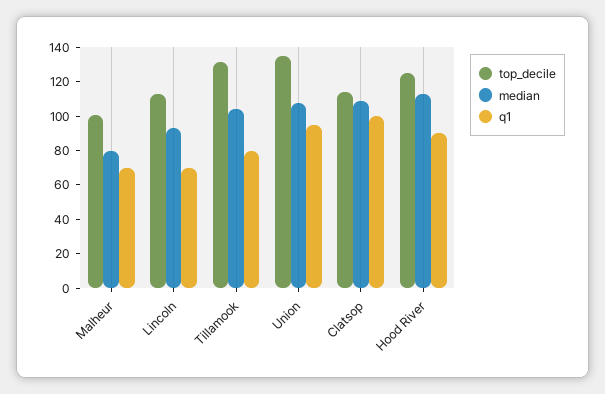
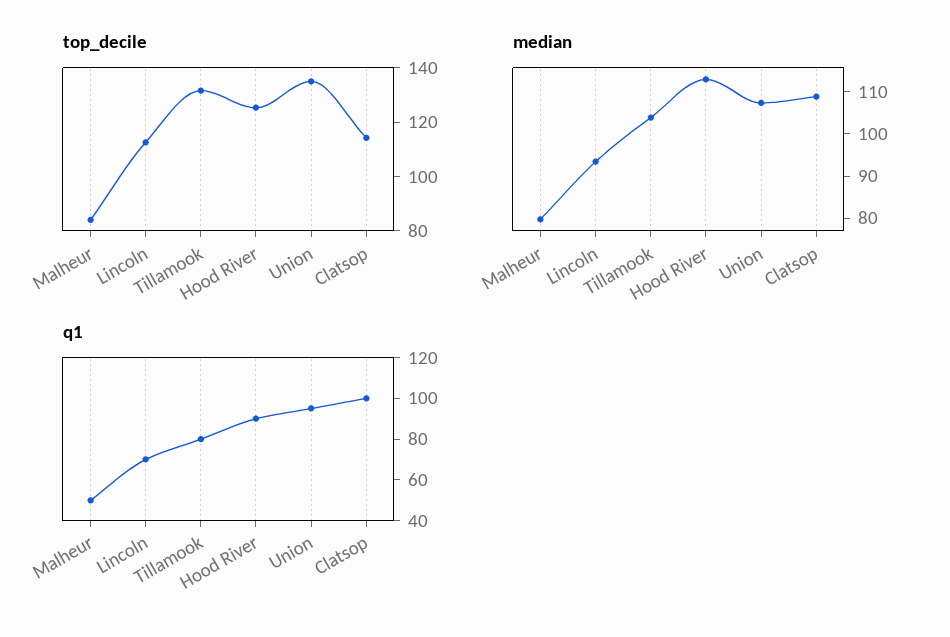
top_decile, Malheur: 100 -> 85
q1, Malheur: 70 -> 50

